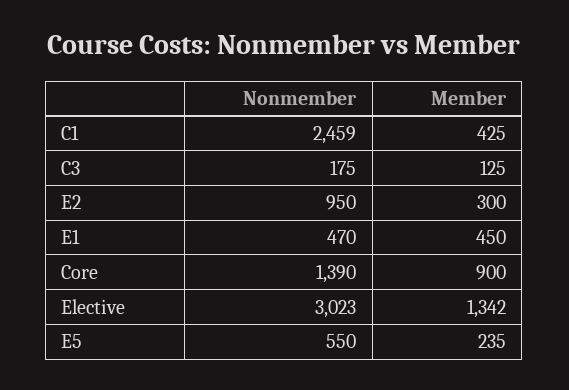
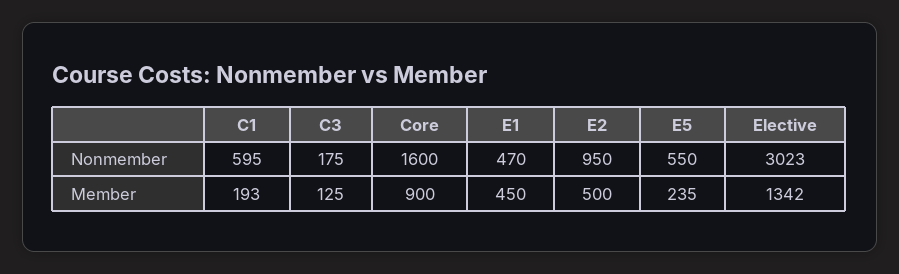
Nonmember, C1: 2459 -> 595
Member, C1: 425 -> 193
Member, E2: 300 -> 500
Nonmember, Core: 1390 -> 1600

